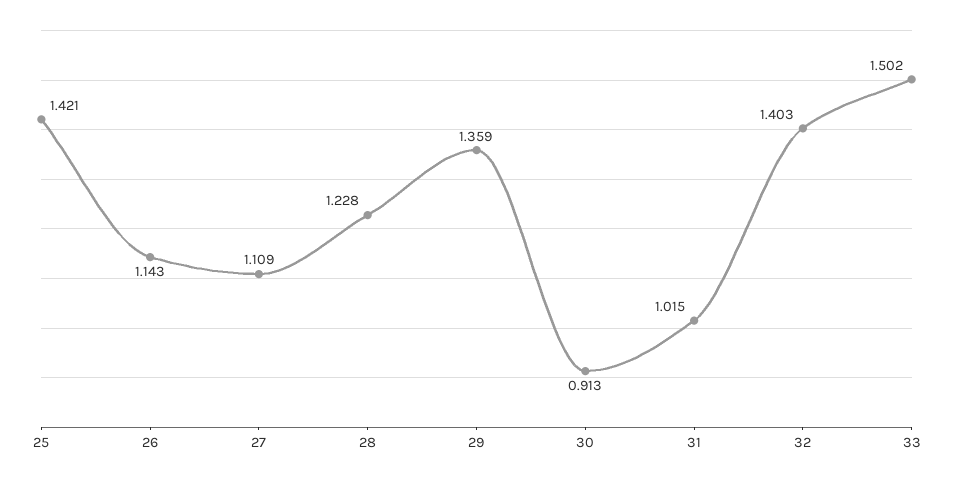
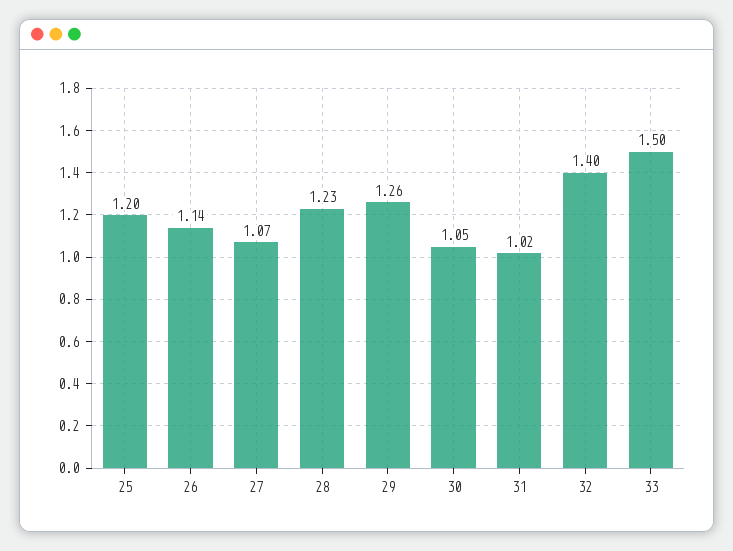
25: 1.421 -> 1.2
27: 1.109 -> 1.07
29: 1.359 -> 1.26
30: 0.913 -> 1.05

